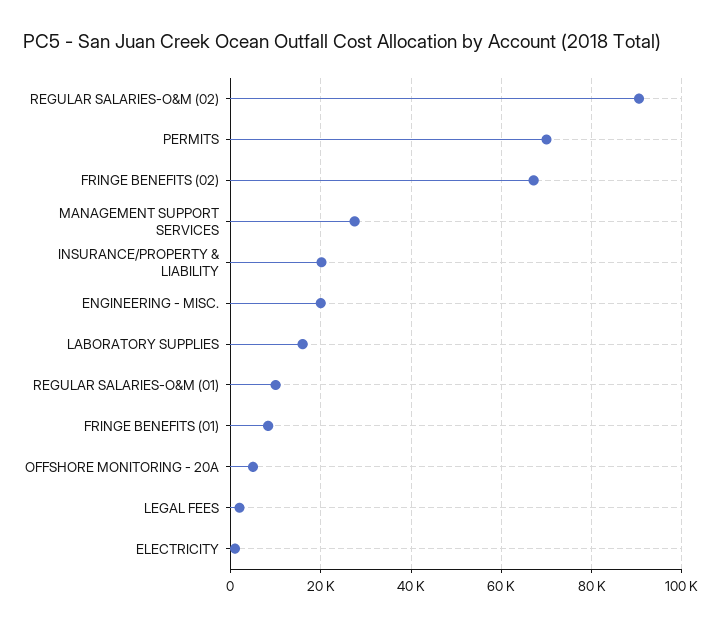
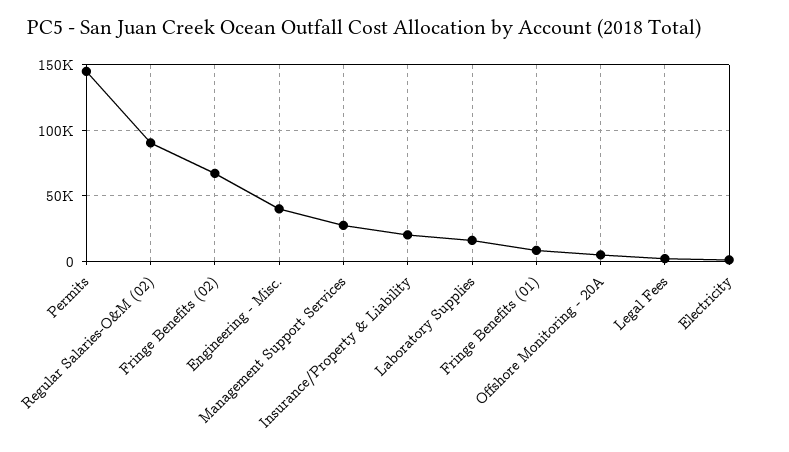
PERMITS: 70000 -> 145000
ENGINEERING - MISC.: 20000 -> 40000
REGULAR SALARIES-O&M (01): 10000 -> none

